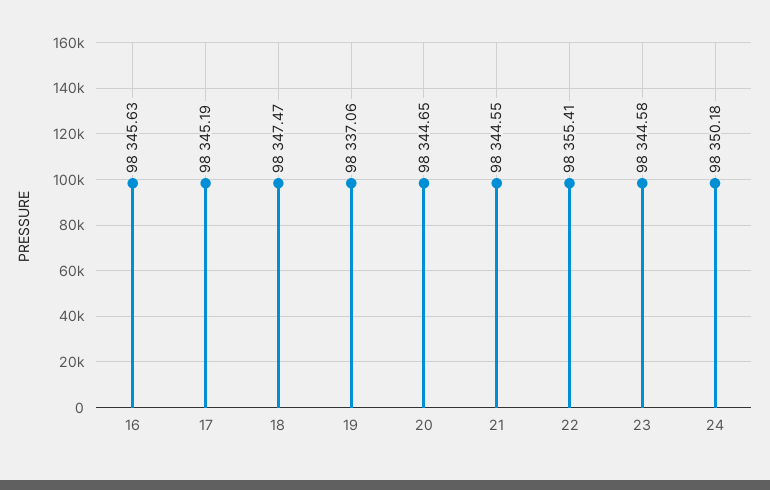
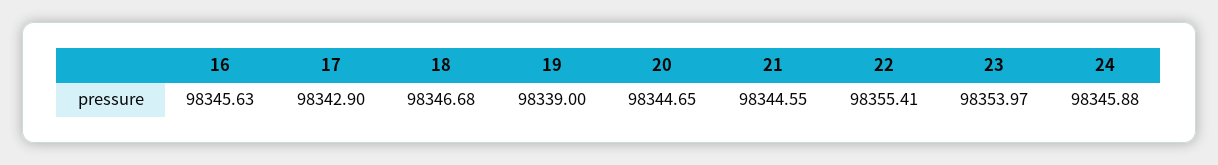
17: 98345.19 -> 98342.9
18: 98347.47 -> 98346.68
19: 98337.06 -> 98339
23: 98344.58 -> 98353.97
24: 98350.18 -> 98345.88

